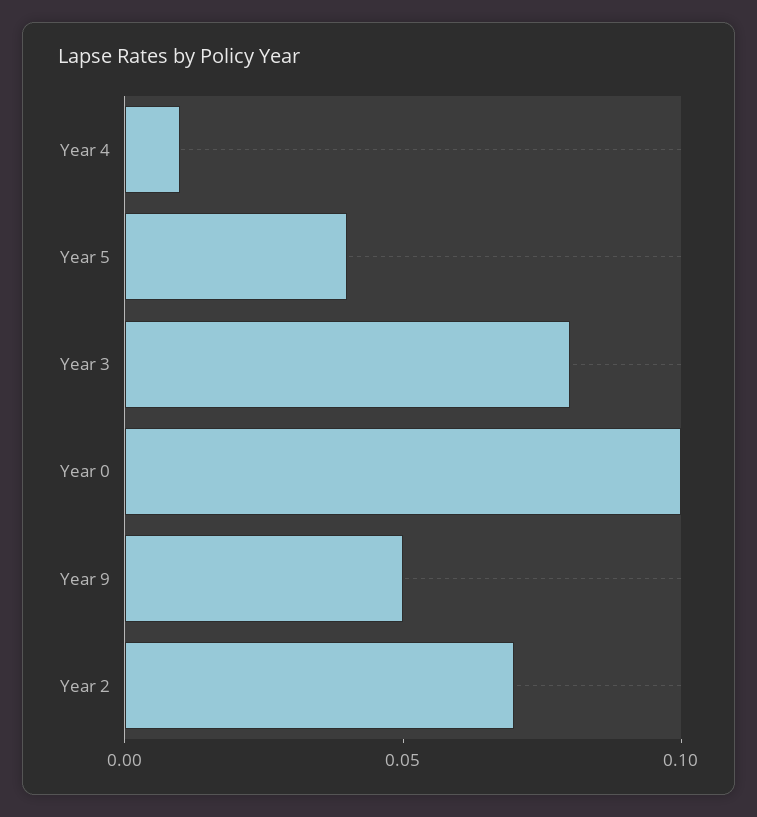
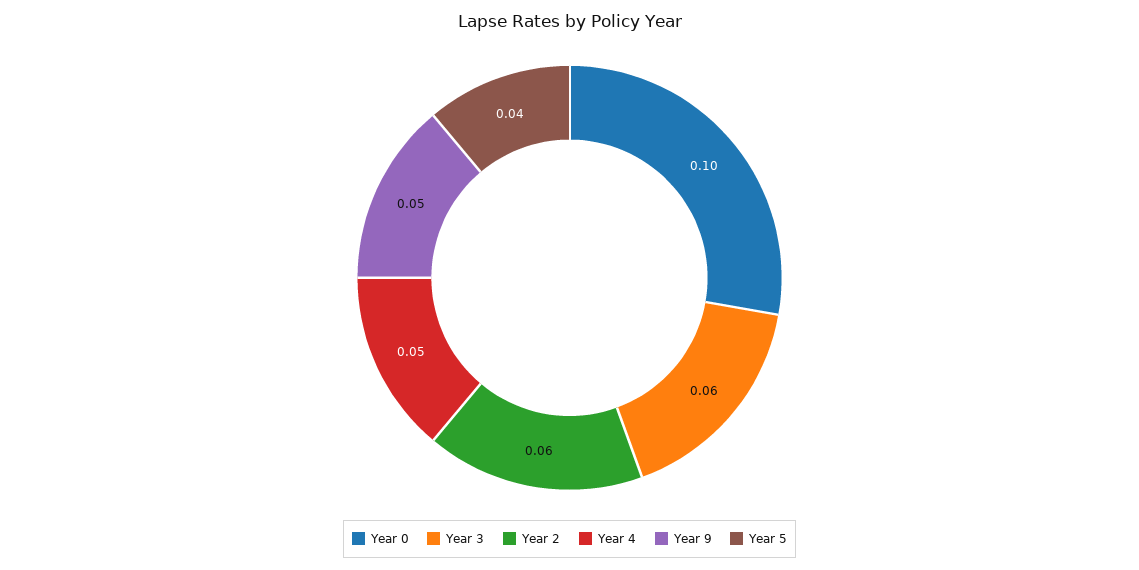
Year 4: 0.01 -> 0.05
Year 3: 0.08 -> 0.06
Year 2: 0.07 -> 0.06

